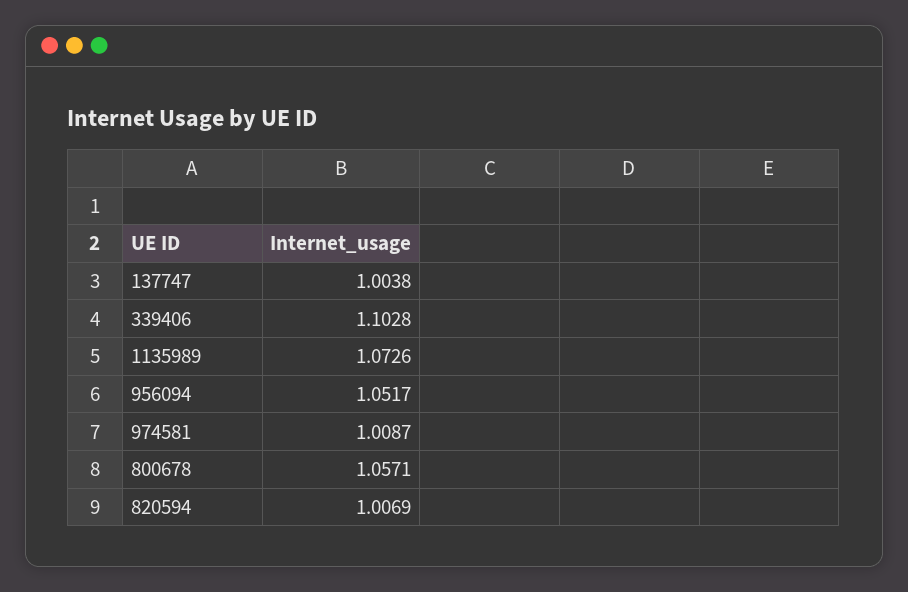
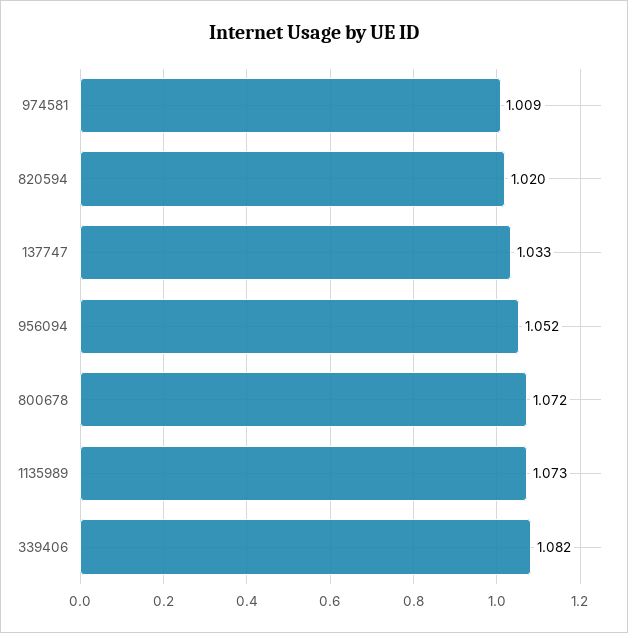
137747: 1.0038 -> 1.033
339406: 1.1028 -> 1.082
800678: 1.0571 -> 1.072
820594: 1.0069 -> 1.02

